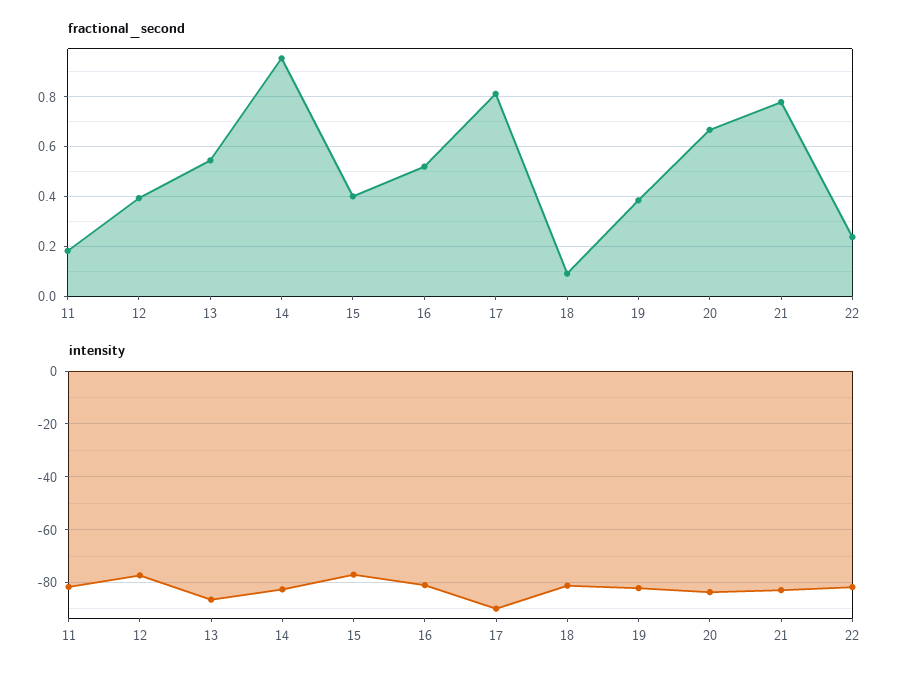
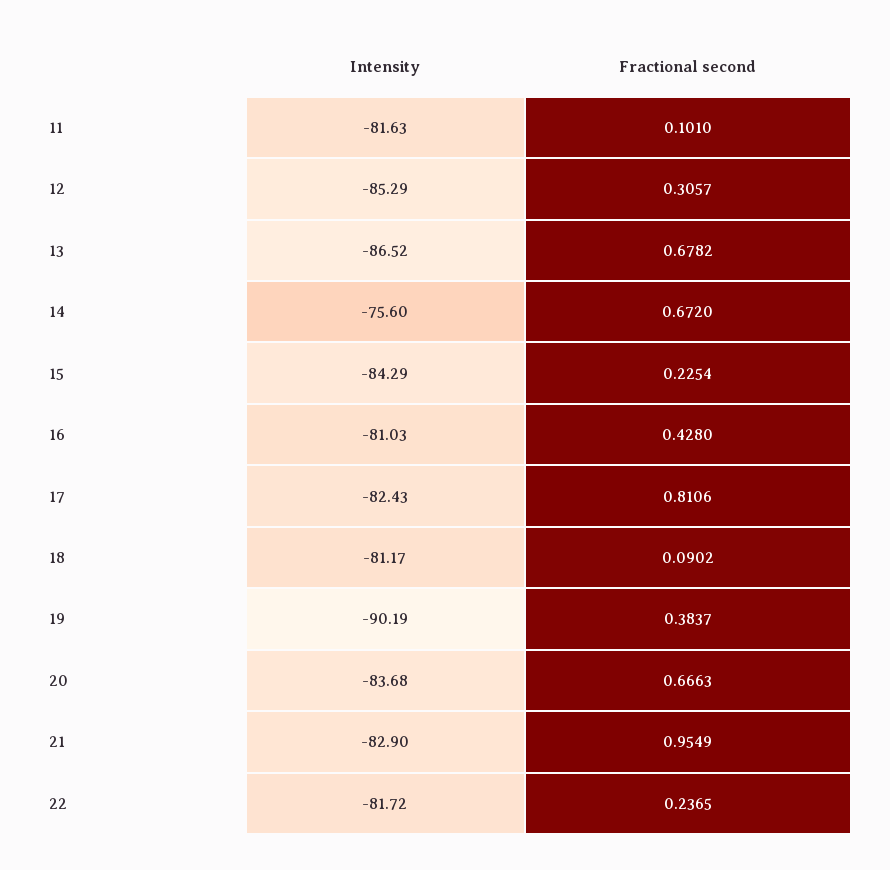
fractional_second, 11: 0.175 -> 0.101
fractional_second, 12: 0.4 -> 0.3057
fractional_second, 13: 0.55 -> 0.6782
fractional_second, 14: 0.95 -> 0.672
fractional_second, 15: 0.4 -> 0.2254
fractional_second, 16: 0.525 -> 0.428
fractional_second, 21: 0.775 -> 0.9549
intensity, 12: -77.5 -> -85.29
intensity, 14: -82.5 -> -75.6
intensity, 15: -77.5 -> -84.29
intensity, 17: -90 -> -82.43
intensity, 19: -82.5 -> -90.19

